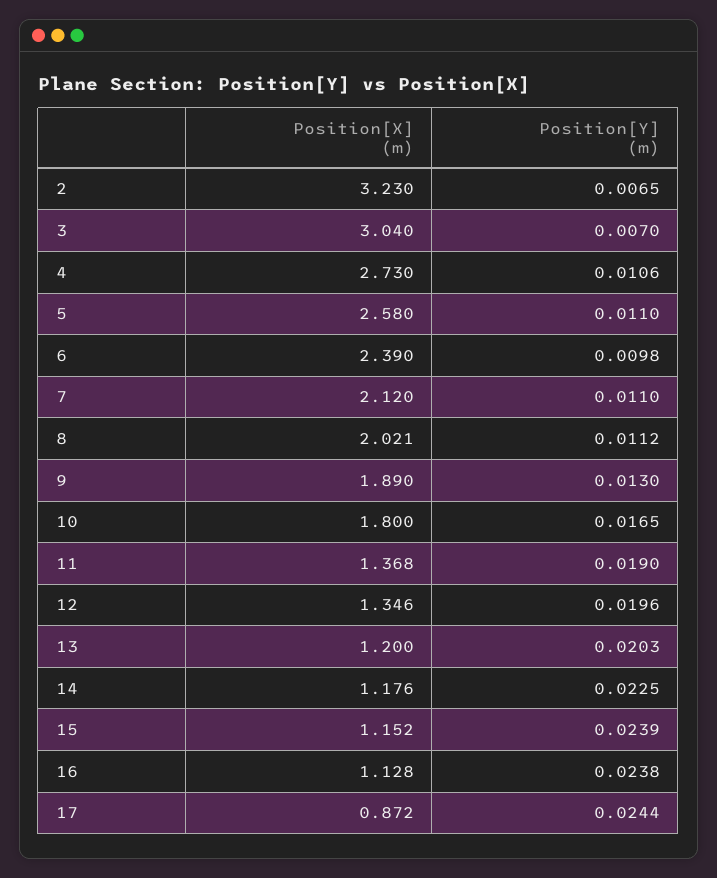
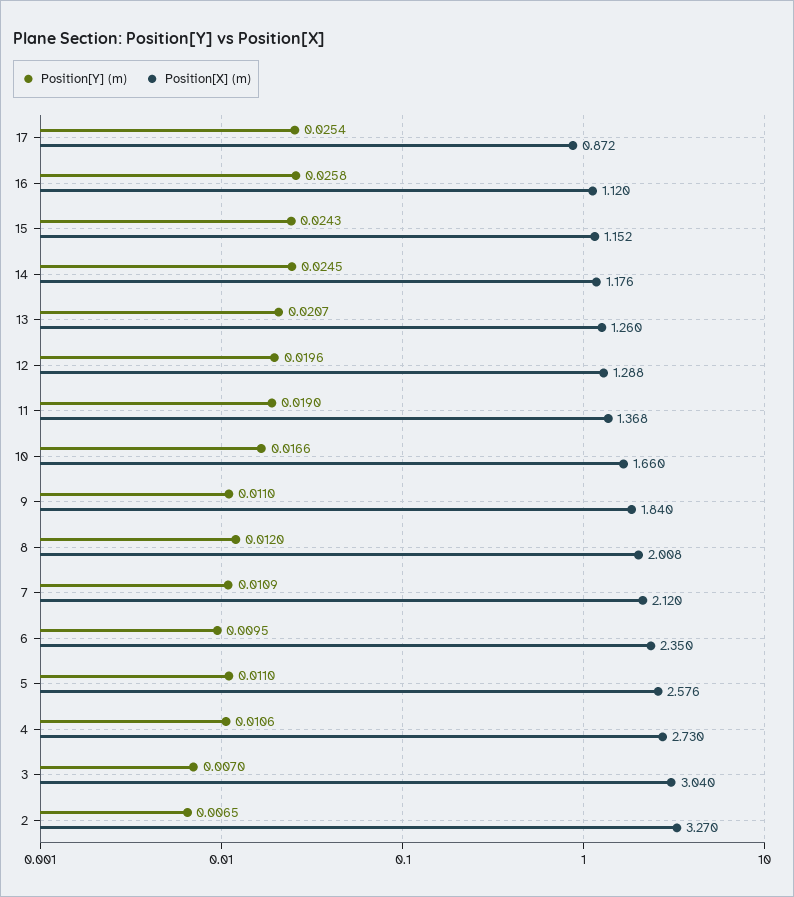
Position[X] (m), 2: 3.23 -> 3.27
Position[X] (m), 5: 2.58 -> 2.576
Position[X] (m), 6: 2.39 -> 2.35
Position[Y] (m), 6: 0.0098 -> 0.0095
Position[Y] (m), 7: 0.011 -> 0.0109
Position[X] (m), 8: 2.021 -> 2.008
Position[Y] (m), 8: 0.0112 -> 0.012
Position[X] (m), 9: 1.89 -> 1.84
Position[Y] (m), 9: 0.013 -> 0.011
Position[X] (m), 10: 1.8 -> 1.66
Position[Y] (m), 10: 0.0165 -> 0.0166
Position[X] (m), 12: 1.346 -> 1.288
Position[X] (m), 13: 1.2 -> 1.26
Position[Y] (m), 13: 0.0203 -> 0.0207
Position[Y] (m), 14: 0.0225 -> 0.0245
Position[Y] (m), 15: 0.0239 -> 0.0243
Position[X] (m), 16: 1.128 -> 1.12
Position[Y] (m), 16: 0.0238 -> 0.0258
Position[Y] (m), 17: 0.0244 -> 0.0254

